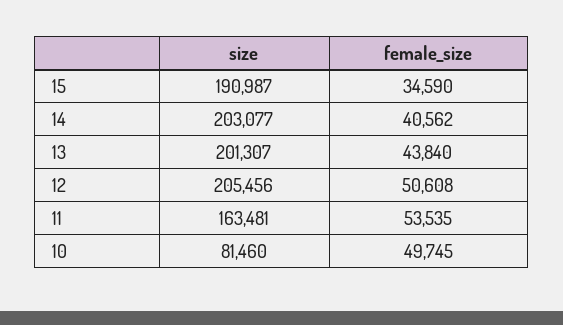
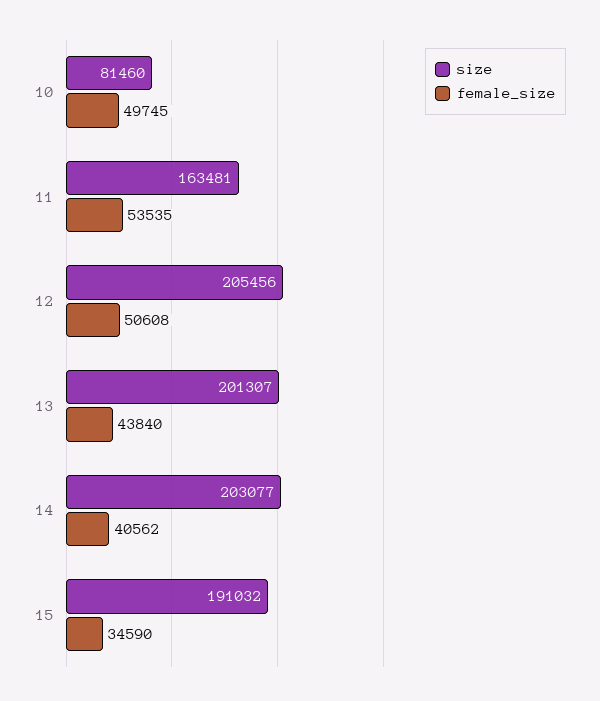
size, 15: 190987 -> 191032

